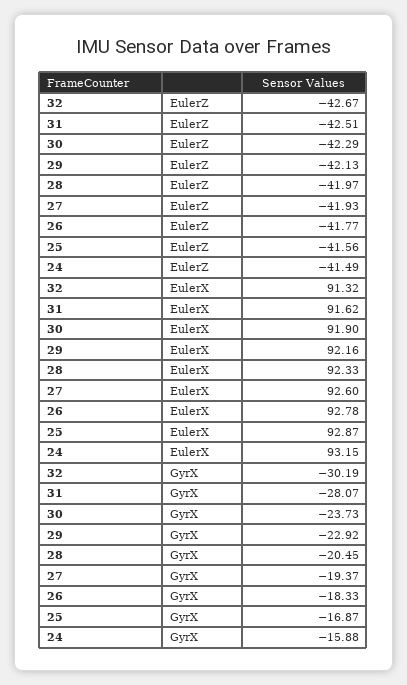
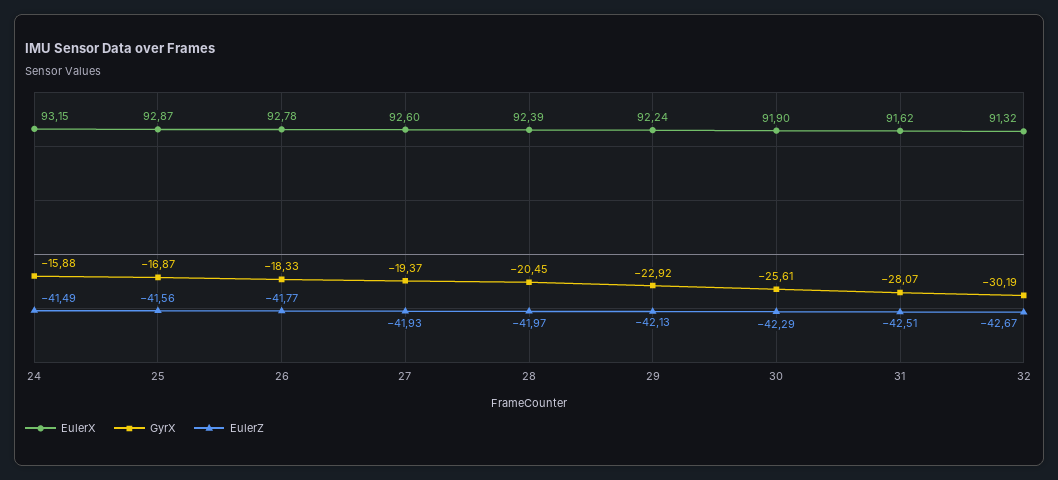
EulerX, 29: 92.16 -> 92.24
EulerX, 28: 92.33 -> 92.39
GyrX, 30: -23.73 -> -25.61

